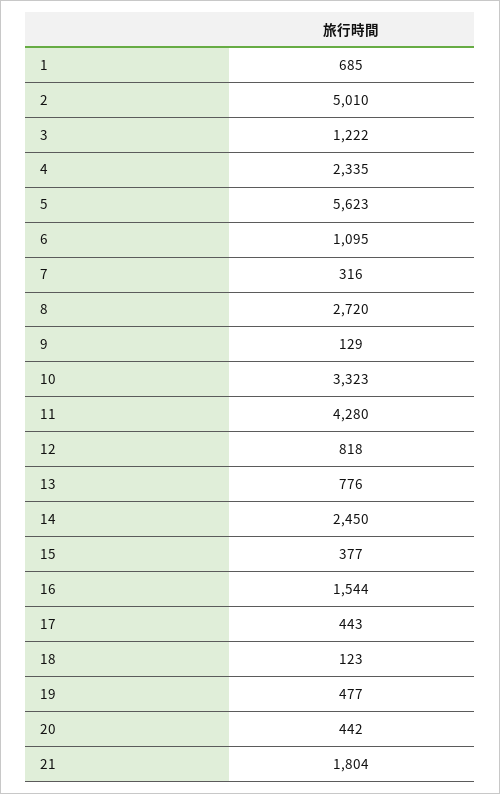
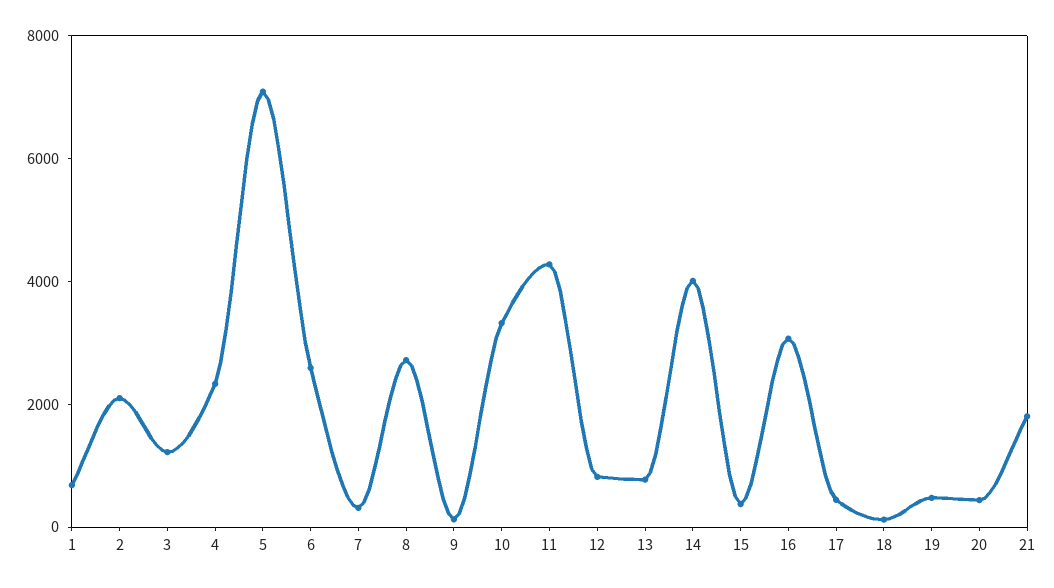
2: 5010 -> 2000
5: 5623 -> 7000
6: 1095 -> 2500
14: 2450 -> 4000
16: 1544 -> 3000

